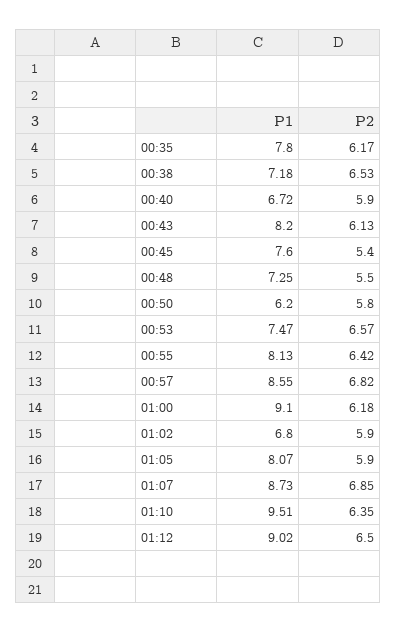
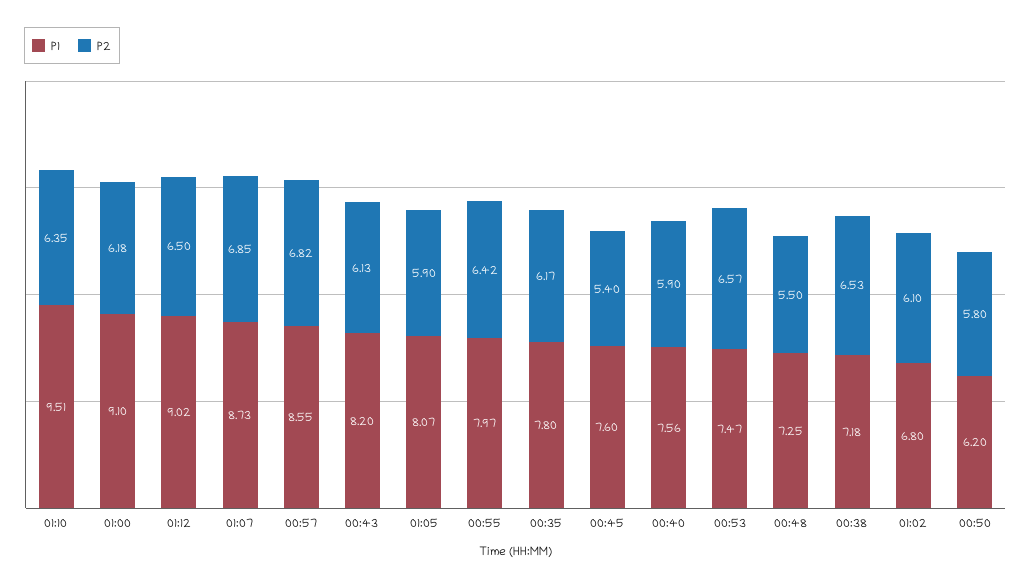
P1, 00:40: 6.72 -> 7.56
P1, 00:55: 8.13 -> 7.97
P2, 01:02: 5.9 -> 6.1

